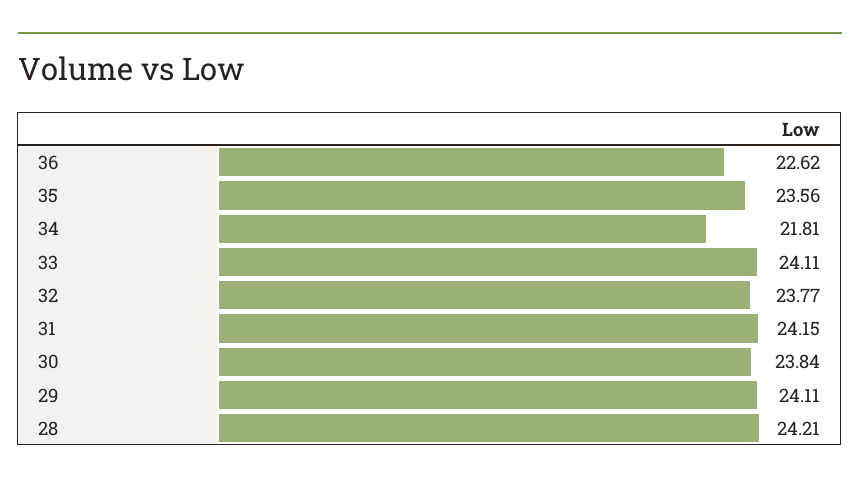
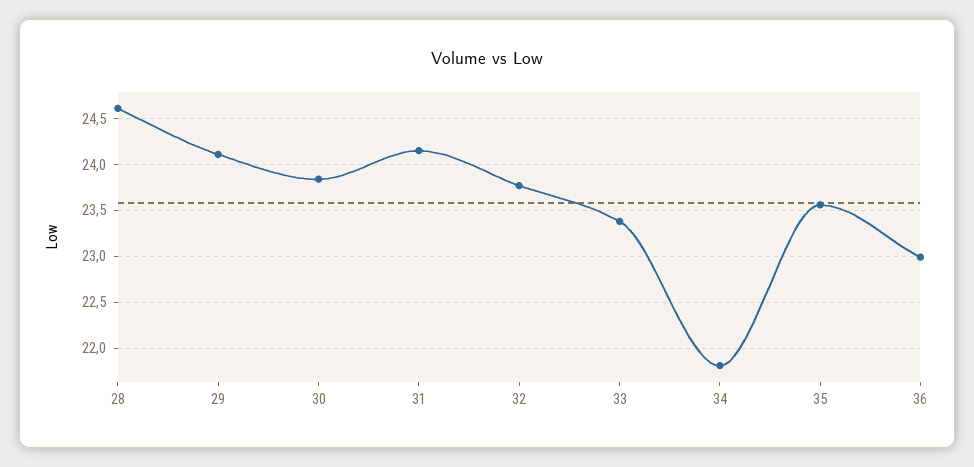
36: 22.62 -> 23
33: 24.11 -> 23.4
28: 24.21 -> 24.6

